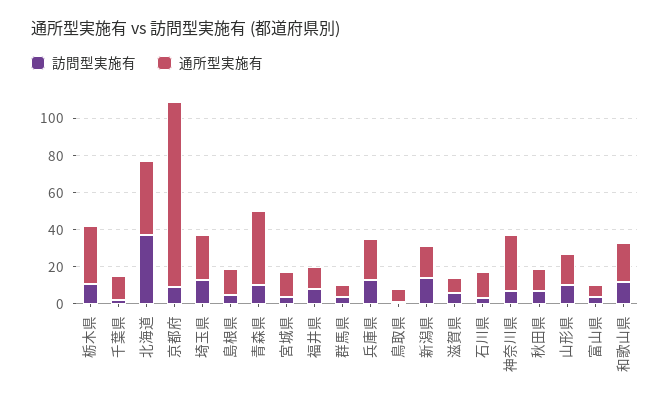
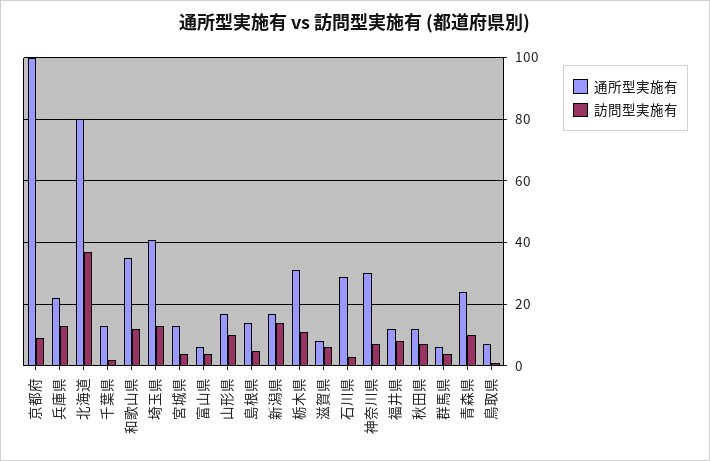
通所型実施有, 北海道: 40 -> 80
通所型実施有, 埼玉県: 25 -> 40
通所型実施有, 青森県: 40 -> 25
通所型実施有, 石川県: 15 -> 30
通所型実施有, 和歌山県: 20 -> 35

